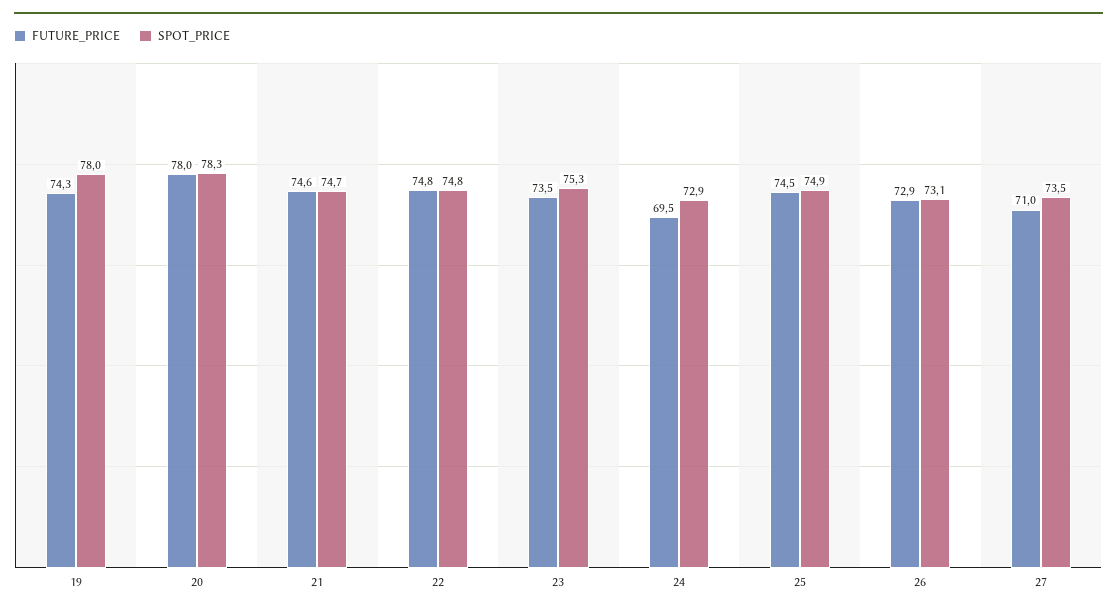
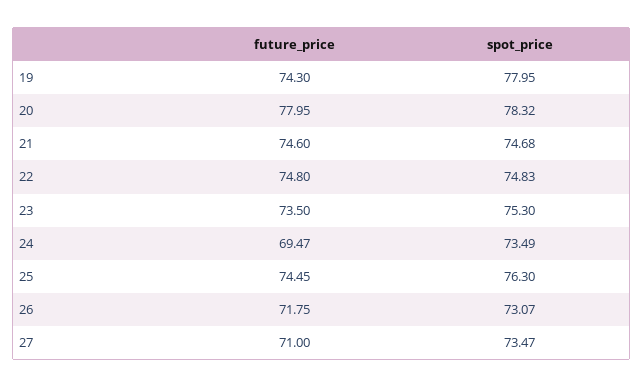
SPOT_PRICE, 24: 72.9 -> 73.49
SPOT_PRICE, 25: 74.9 -> 76.3
FUTURE_PRICE, 26: 72.9 -> 71.75

